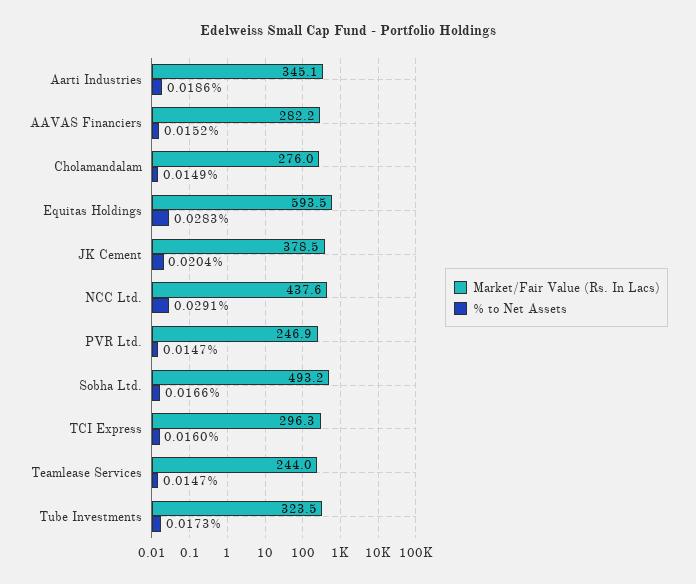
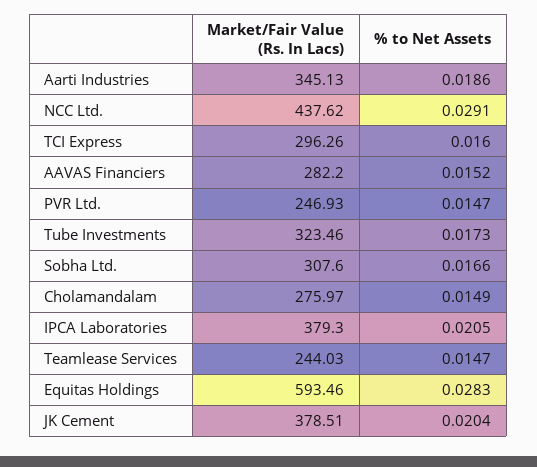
Market/Fair Value (Rs. In Lacs), Sobha Ltd.: 493.2 -> 307.6
Market/Fair Value (Rs. In Lacs), IPCA Laboratories: none -> 379.3
% to Net Assets, IPCA Laboratories: none -> 0.0205

